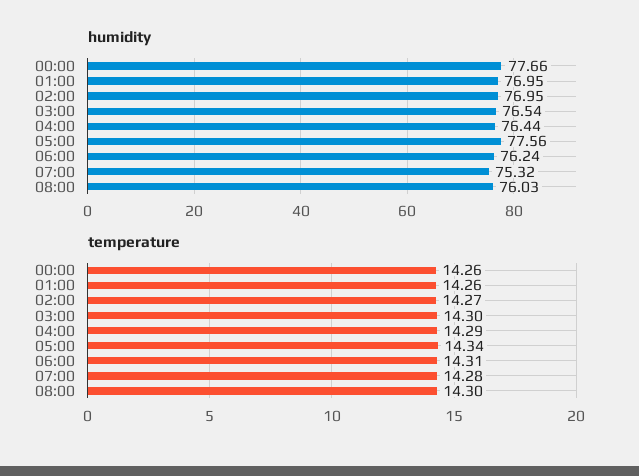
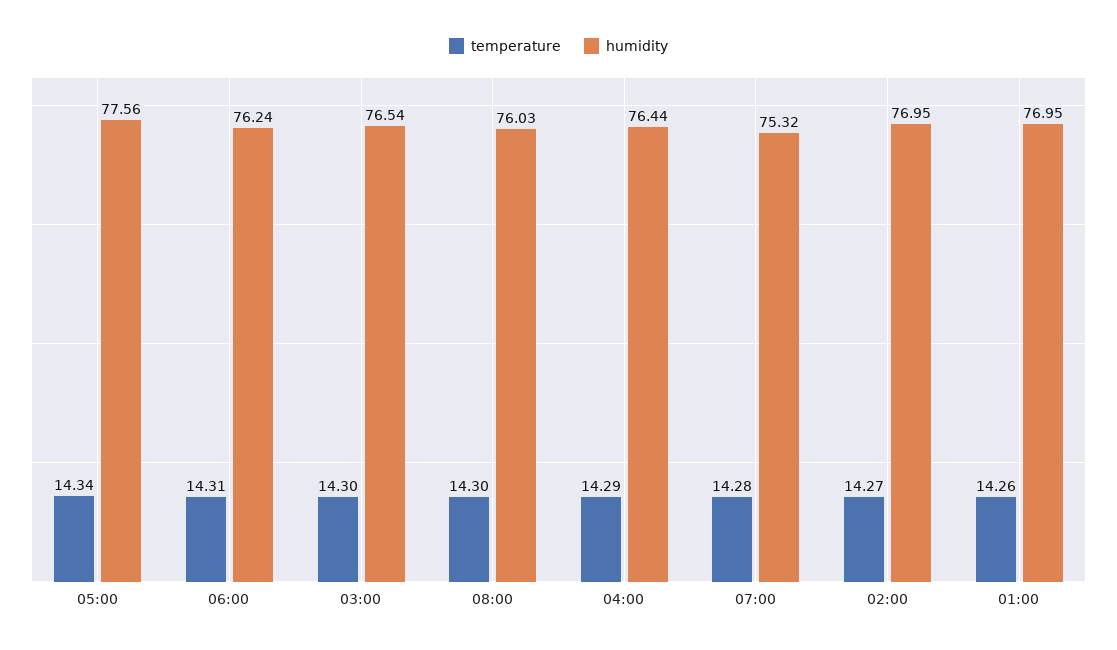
humidity, 00:00: 77.66 -> none
temperature, 00:00: 14.26 -> none

